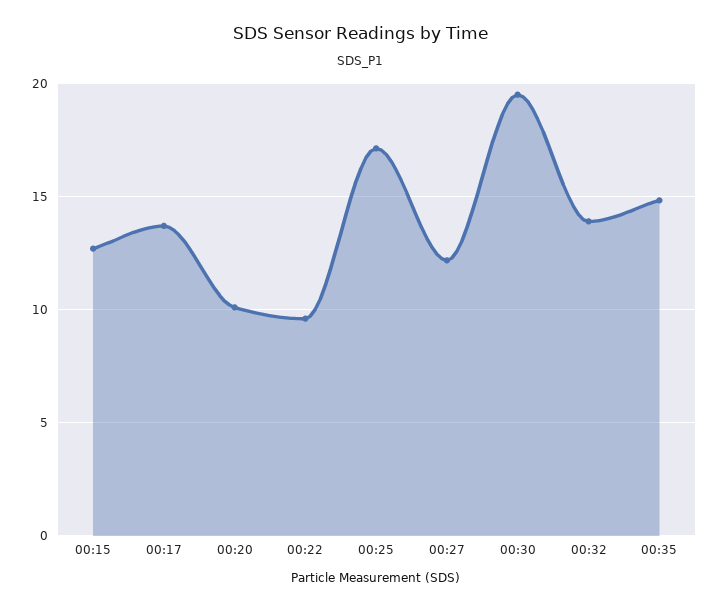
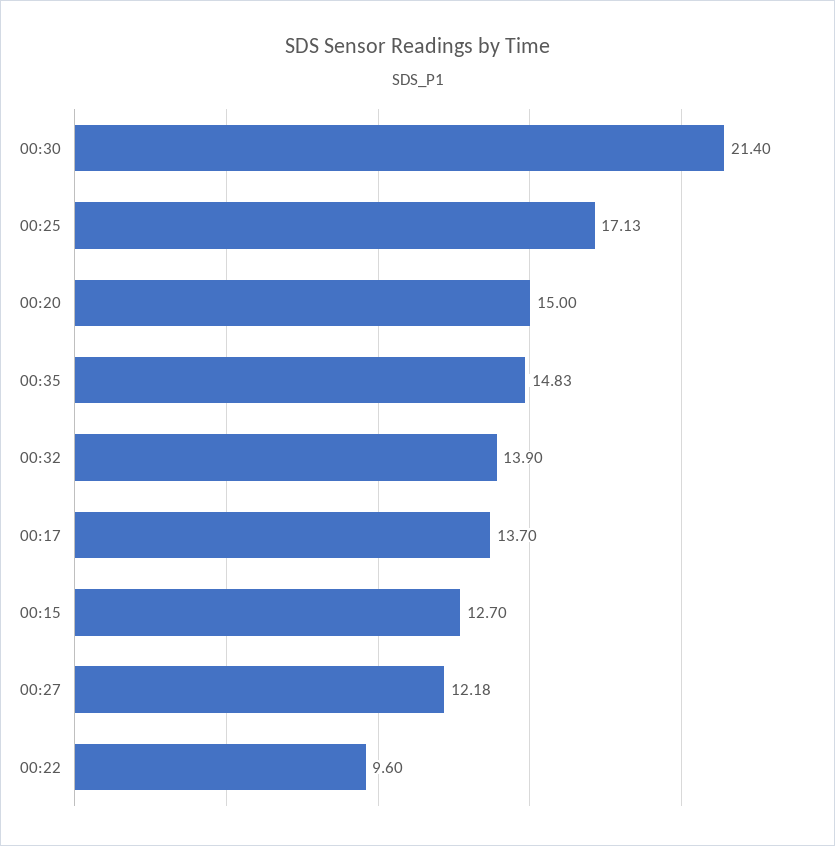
00:20: 10 -> 15
00:30: 19.5 -> 21.4

